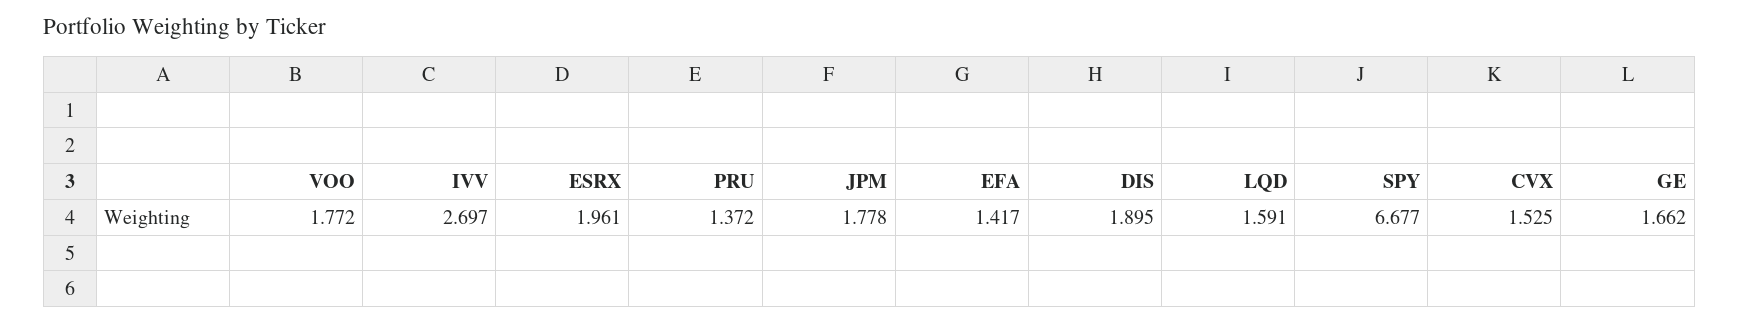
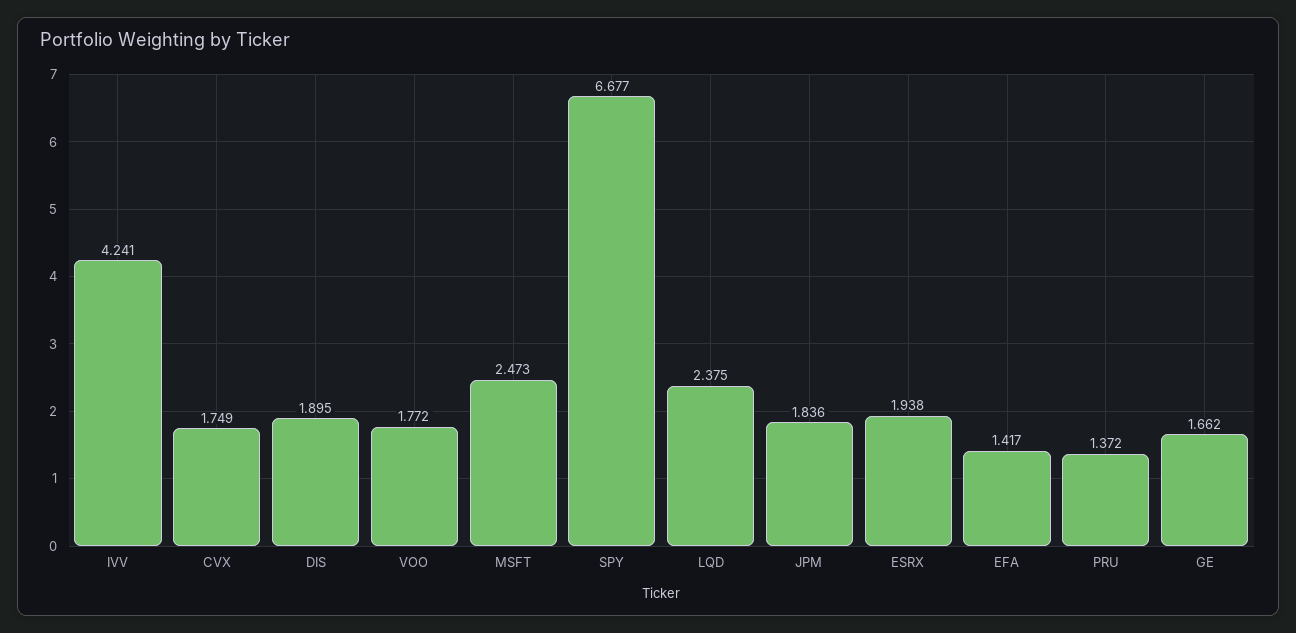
IVV: 2.697 -> 4.241
ESRX: 1.961 -> 1.938
JPM: 1.778 -> 1.836
LQD: 1.591 -> 2.375
CVX: 1.525 -> 1.749
MSFT: none -> 2.473

